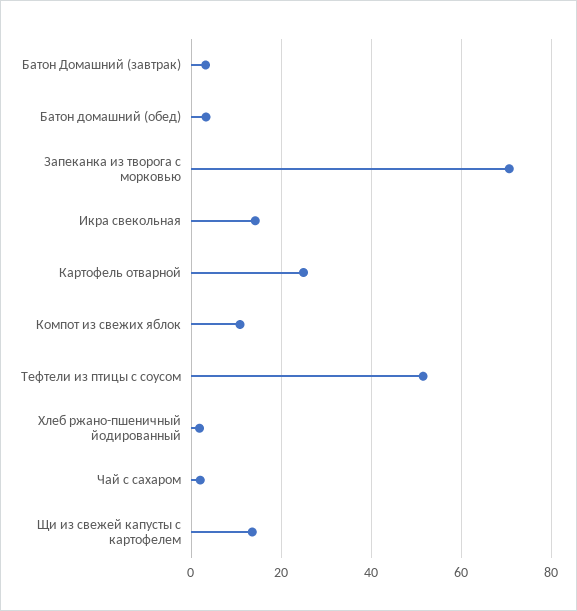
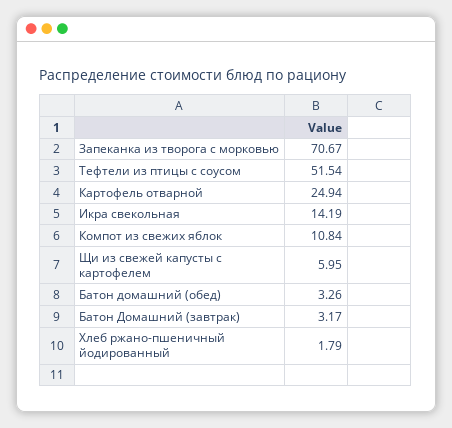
Чай с сахаром: 2 -> none
Щи из свежей капусты с картофелем: 14 -> 5.95

